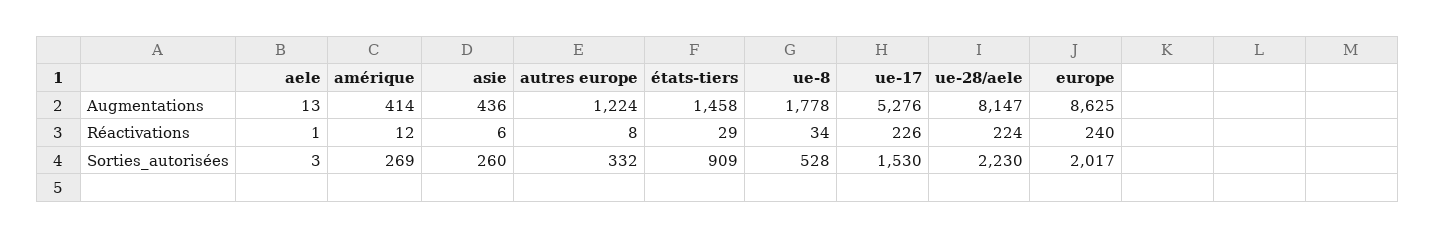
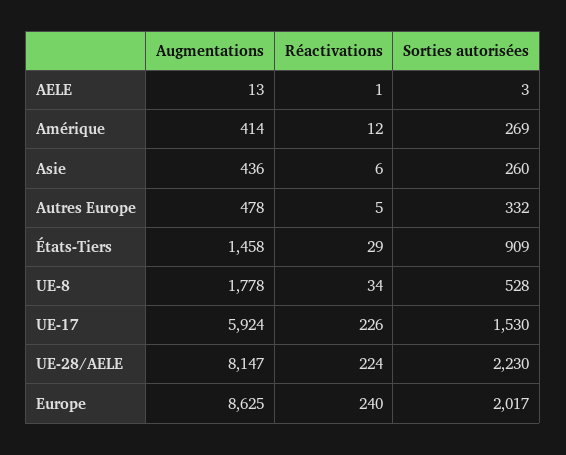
autres europe, Augmentations: 1224 -> 478
ue-17, Augmentations: 5276 -> 5924
autres europe, Réactivations: 8 -> 5

